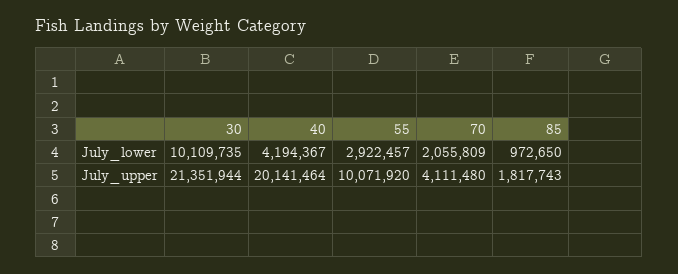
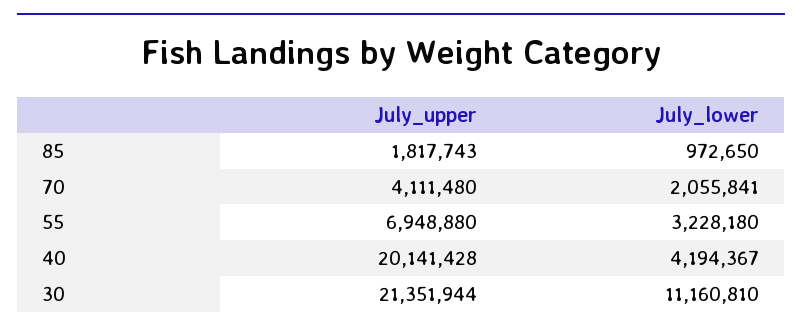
30, July_lower: 10109735 -> 11160810
55, July_lower: 2922457 -> 3228180
70, July_lower: 2055809 -> 2055841
40, July_upper: 20141464 -> 20141428
55, July_upper: 10071920 -> 6948880

